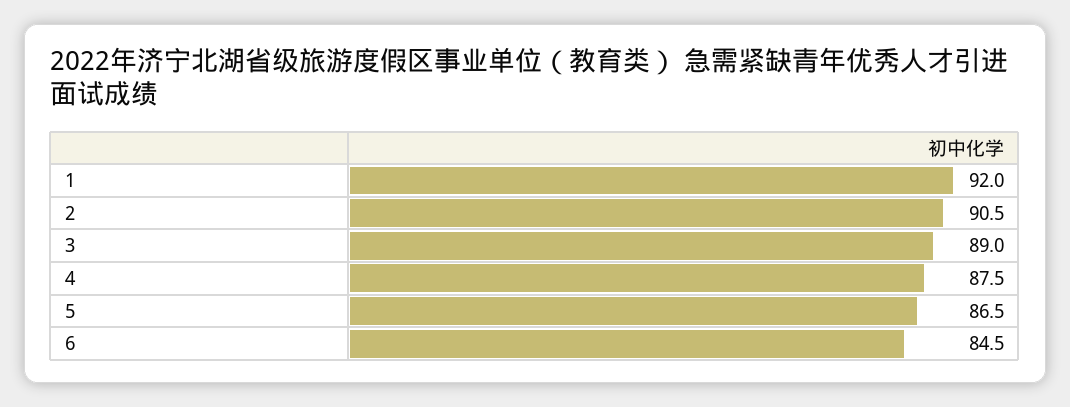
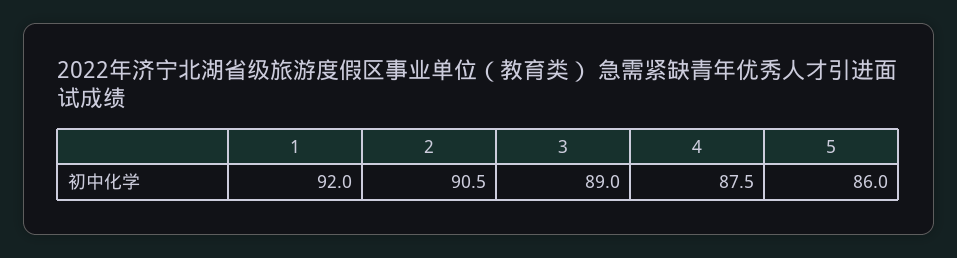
5: 86.5 -> 86
6: 84.5 -> none

